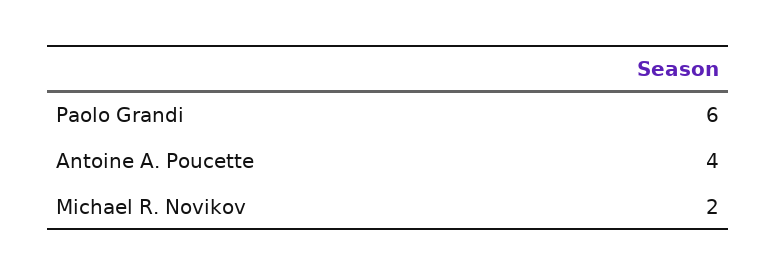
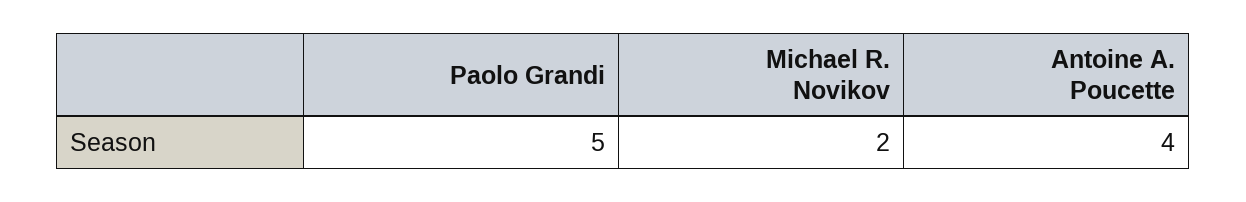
Paolo Grandi: 6 -> 5

